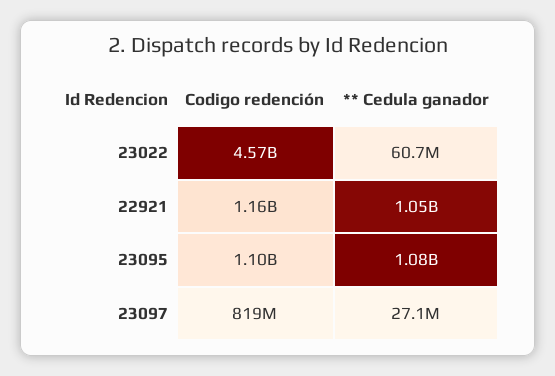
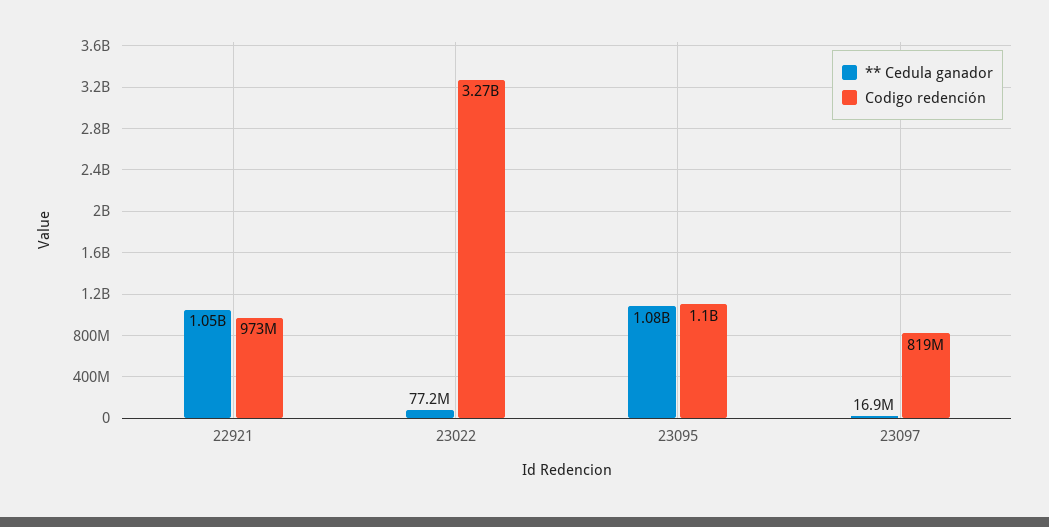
Codigo redención, 23022: 4570000000 -> 3270000000
** Cedula ganador, 23022: 60700000 -> 77200000
Codigo redención, 22921: 1160000000 -> 973000000
** Cedula ganador, 23097: 27100000 -> 16900000

